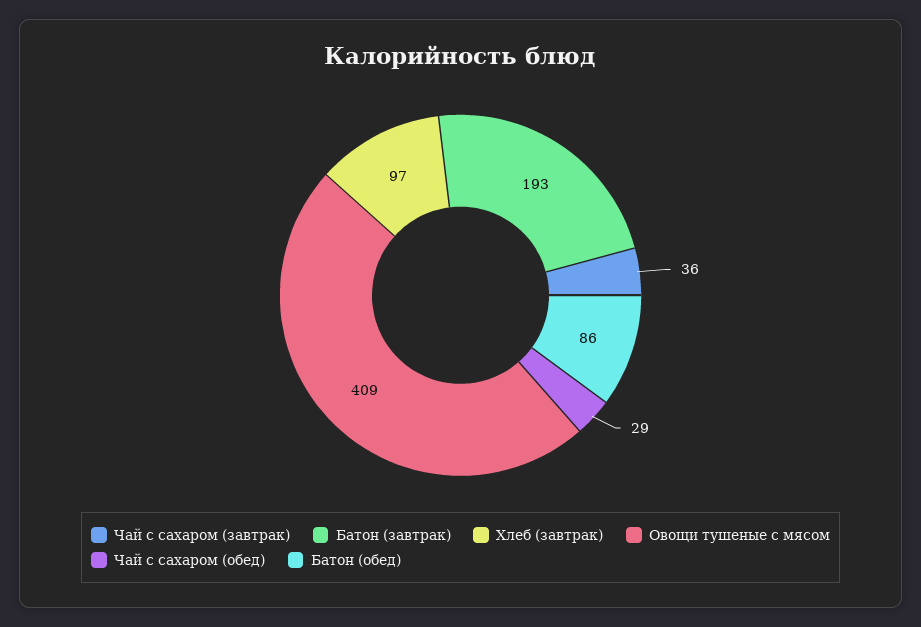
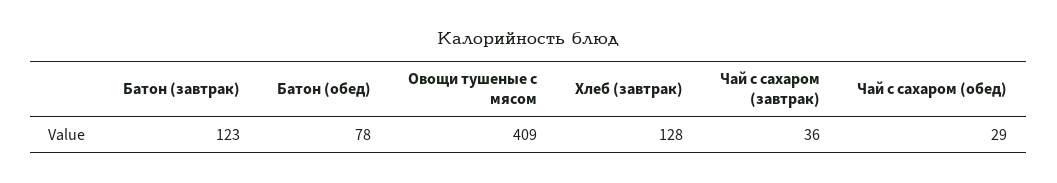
Батон (завтрак): 193 -> 123
Хлеб (завтрак): 97 -> 128
Батон (обед): 86 -> 78

